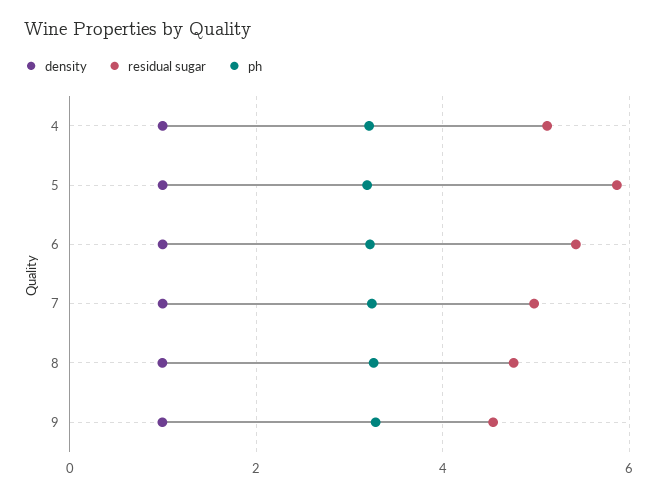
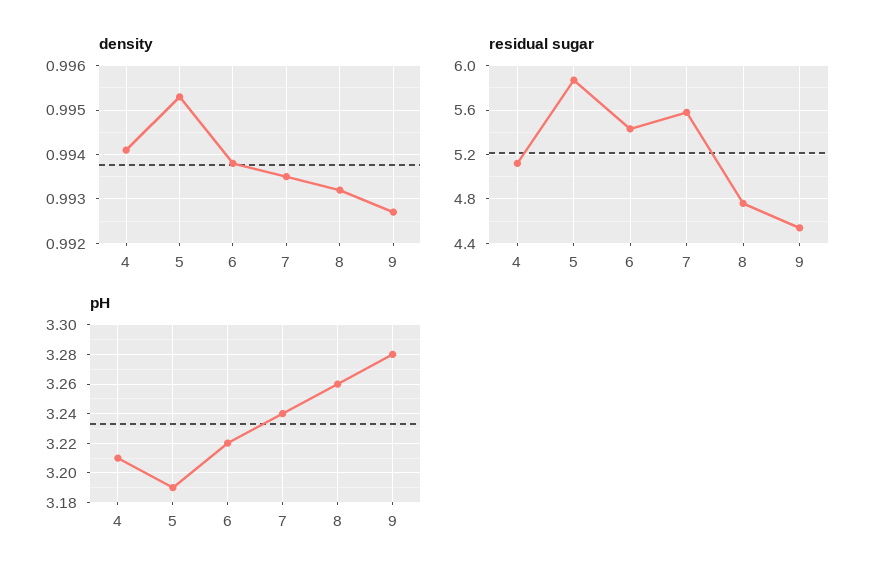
residual sugar, 7: 5 -> 5.6

